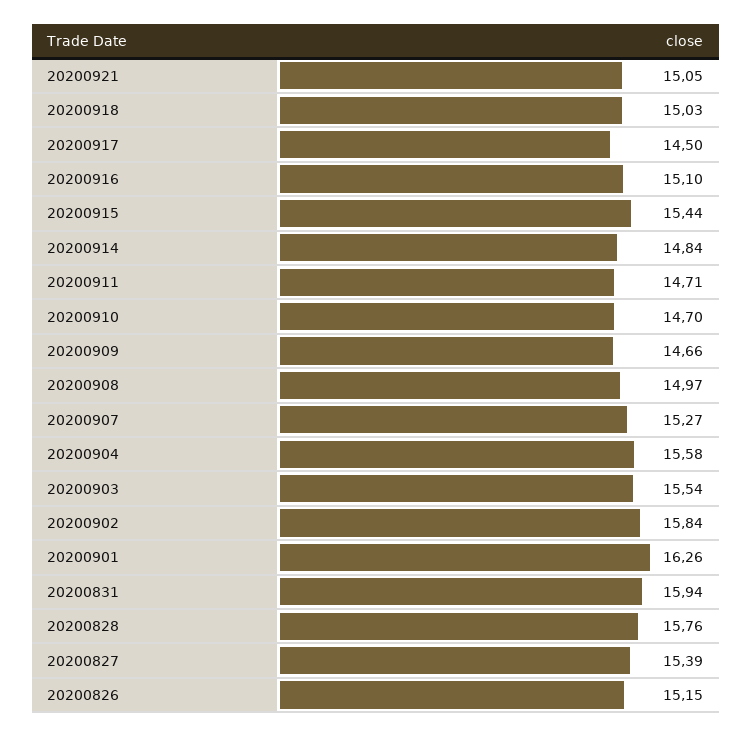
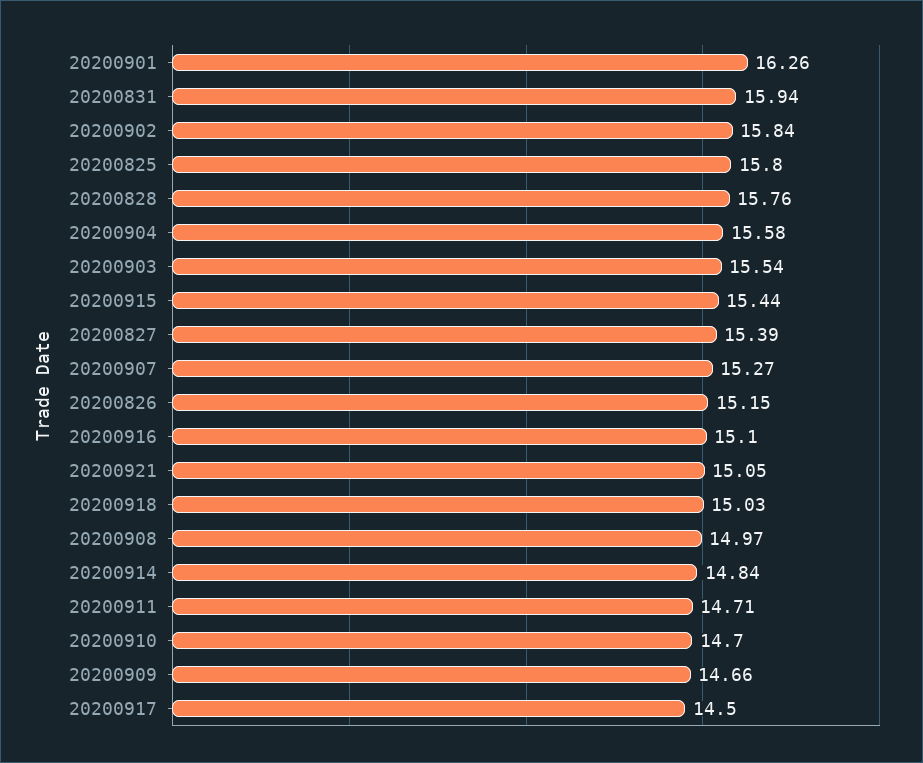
20200825: none -> 15.8

